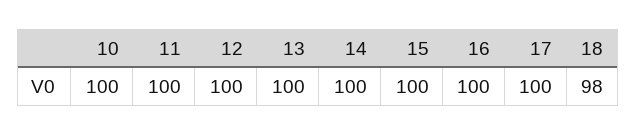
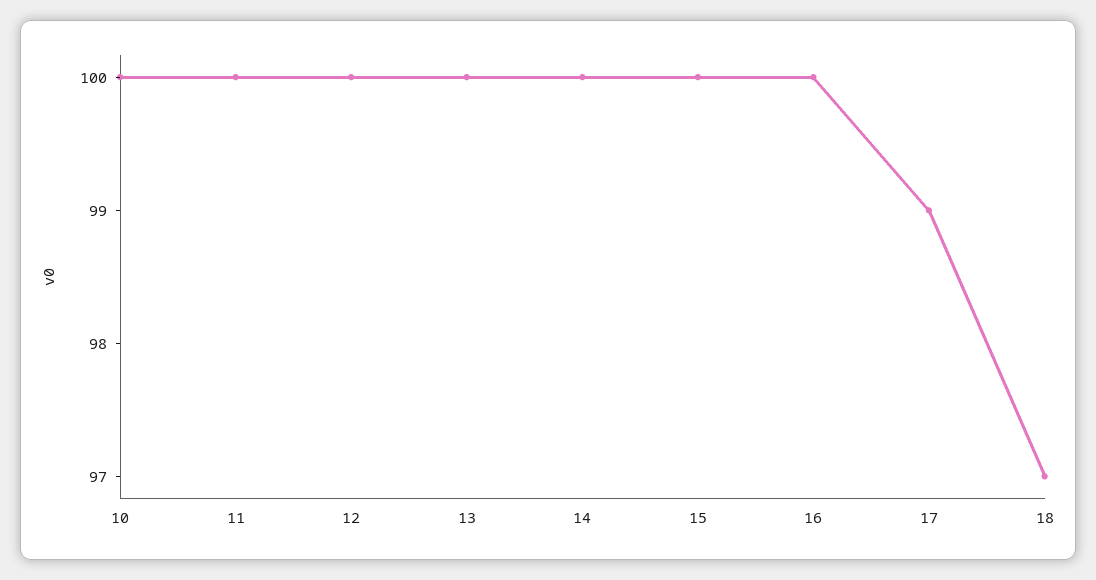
17: 100 -> 99
18: 98 -> 97

